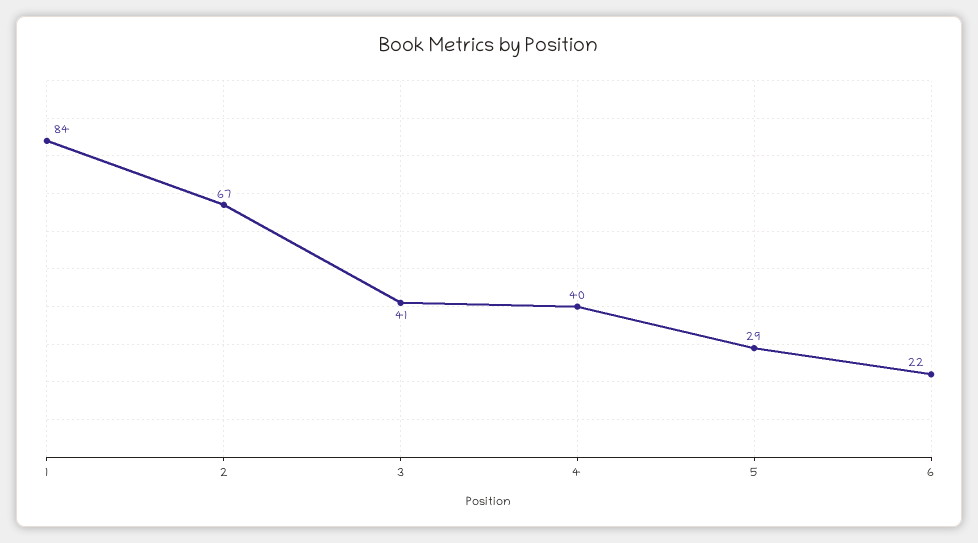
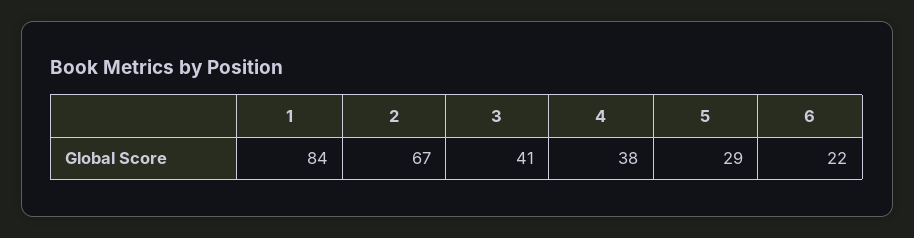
4: 40 -> 38

